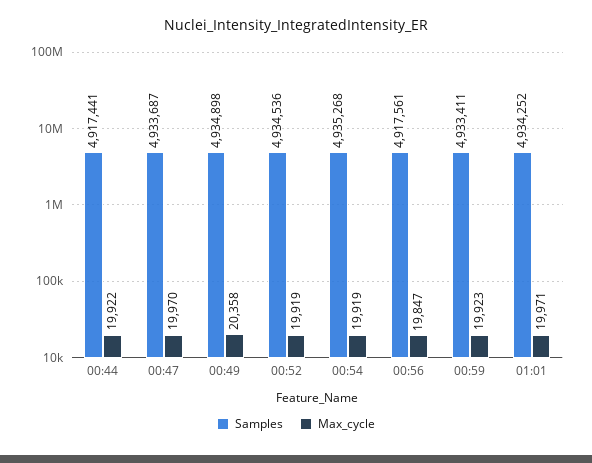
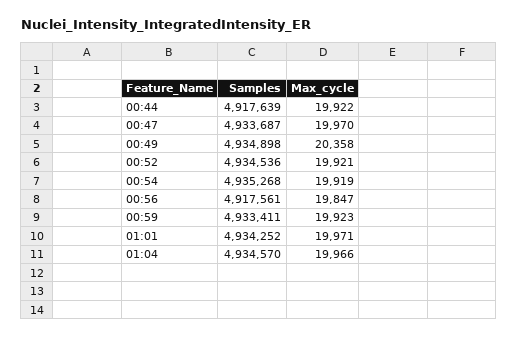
Samples, 00:44: 4917441 -> 4917639
Max_cycle, 00:52: 19919 -> 19921
Samples, 01:04: none -> 4934570
Max_cycle, 01:04: none -> 19966

